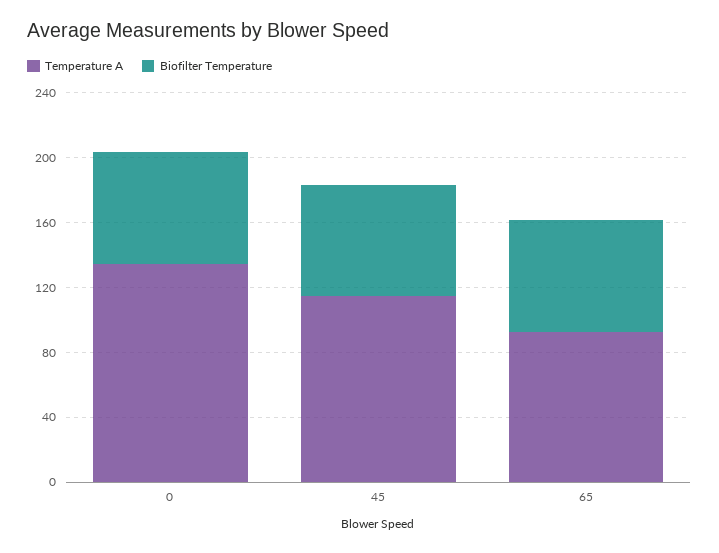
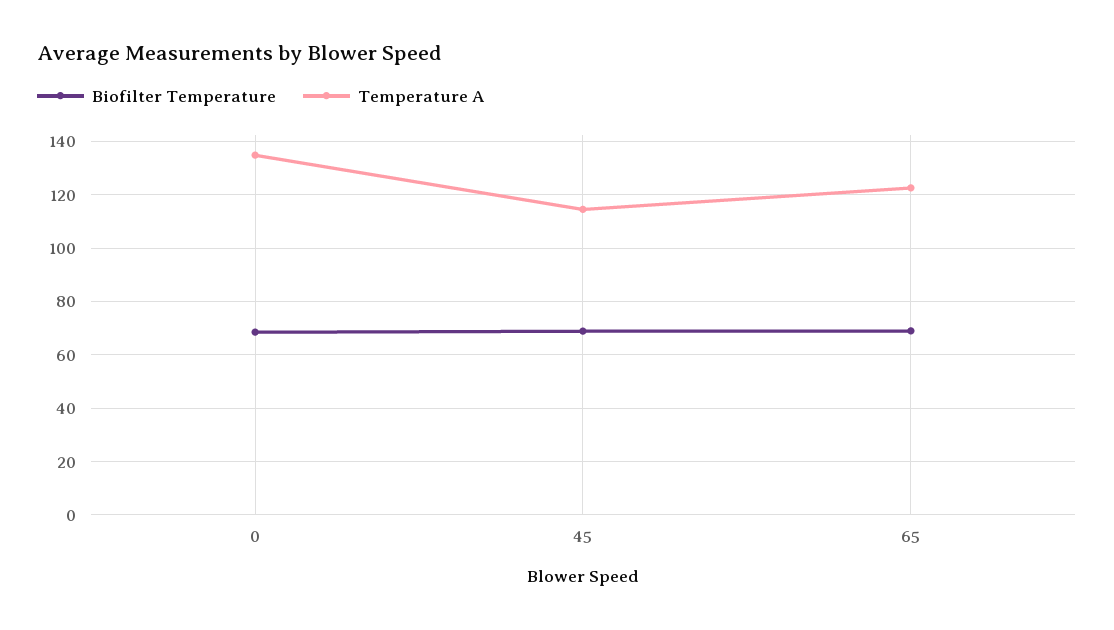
Temperature A, 65: 90 -> 122.5

